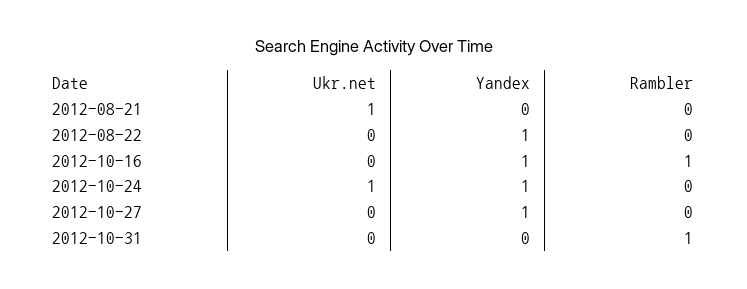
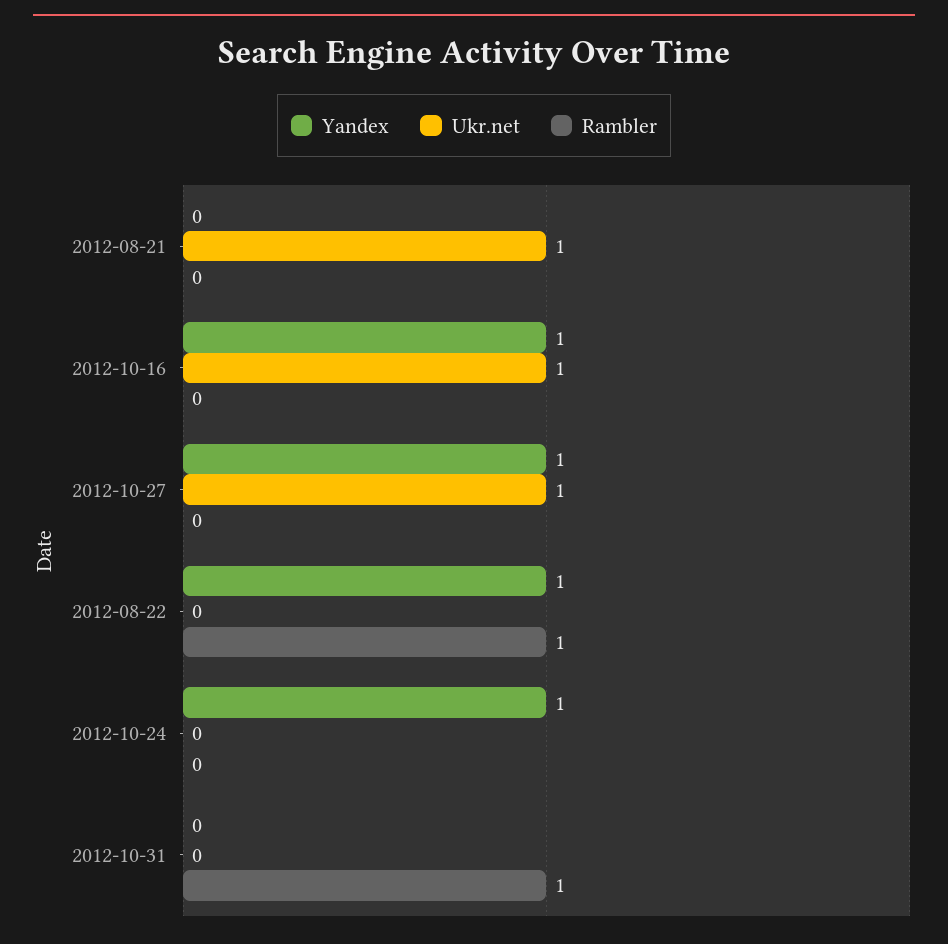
Rambler, 2012-08-22: 0 -> 1
Ukr.net, 2012-10-16: 0 -> 1
Rambler, 2012-10-16: 1 -> 0
Ukr.net, 2012-10-24: 1 -> 0
Ukr.net, 2012-10-27: 0 -> 1

